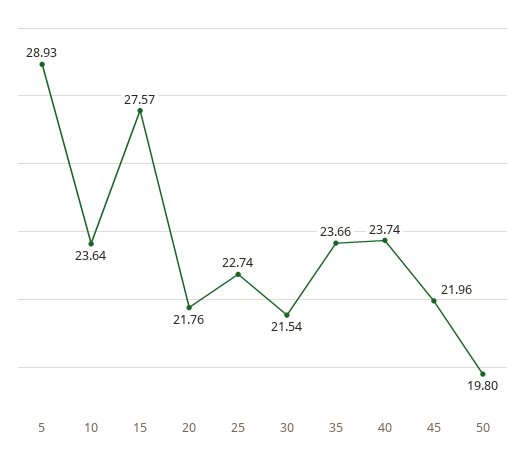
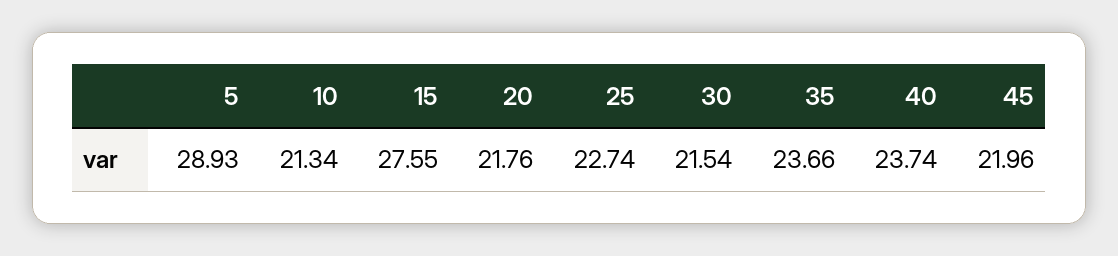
10: 23.64 -> 21.34
15: 27.57 -> 27.55
50: 19.8 -> none

